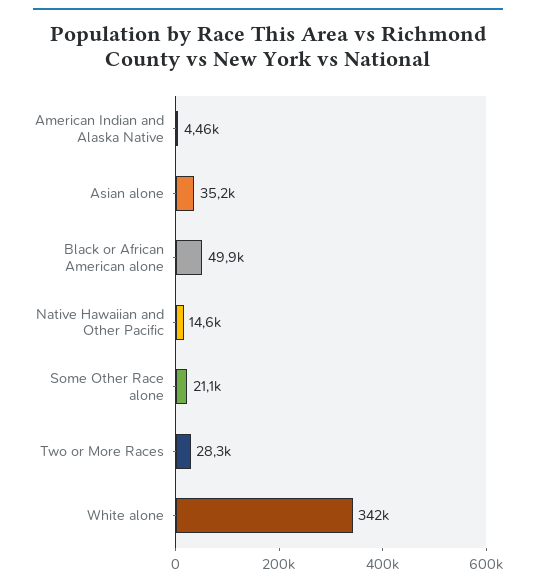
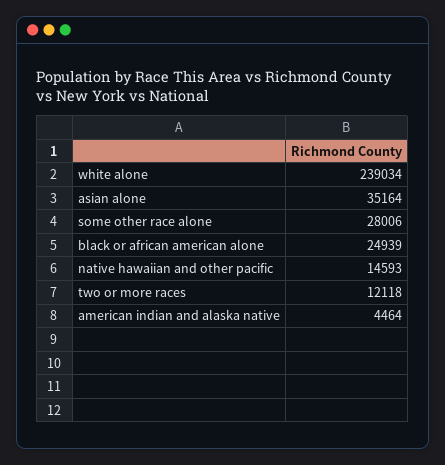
Black or African American alone: 49900 -> 24939
Some Other Race alone: 21100 -> 28006
Two or More Races: 28300 -> 12118
White alone: 342000 -> 239034

